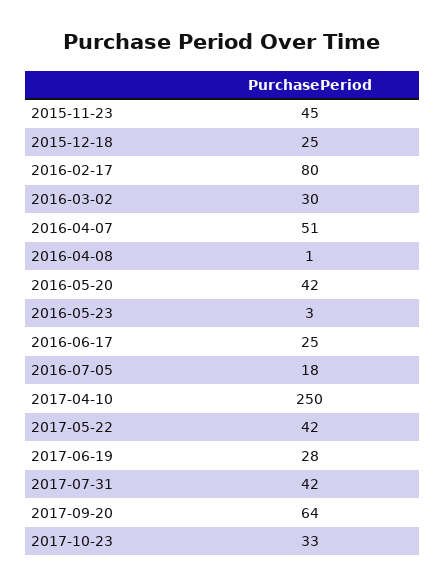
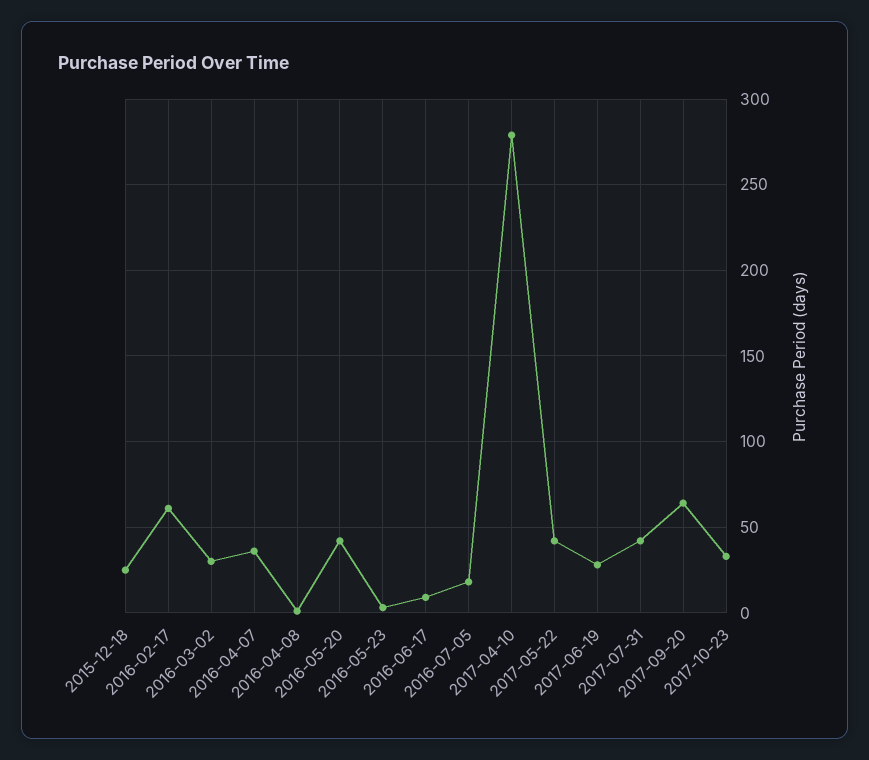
2015-11-23: 45 -> none
2016-02-17: 80 -> 60
2016-04-07: 51 -> 35
2016-06-17: 25 -> 10
2017-04-10: 250 -> 280

